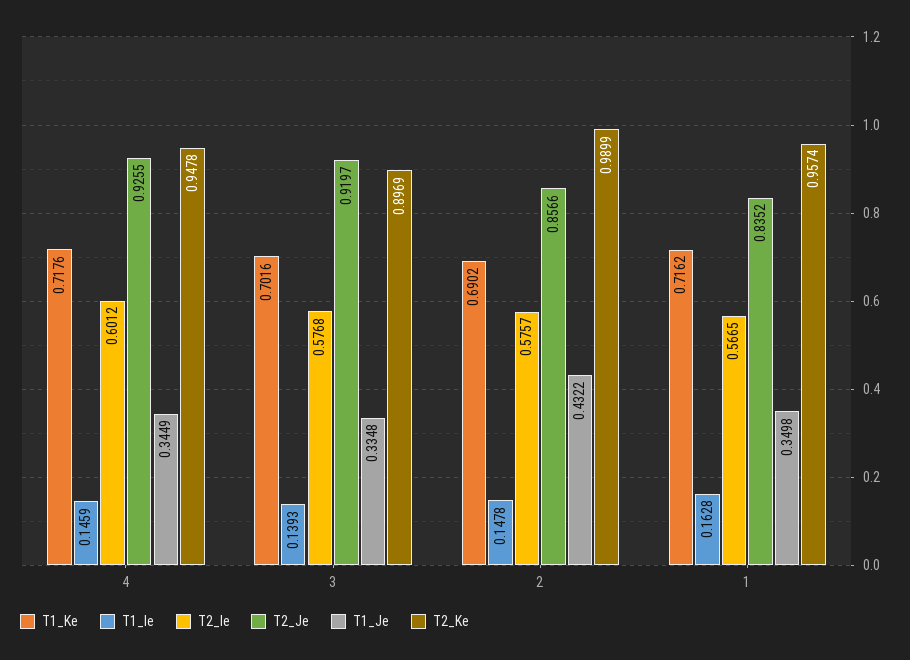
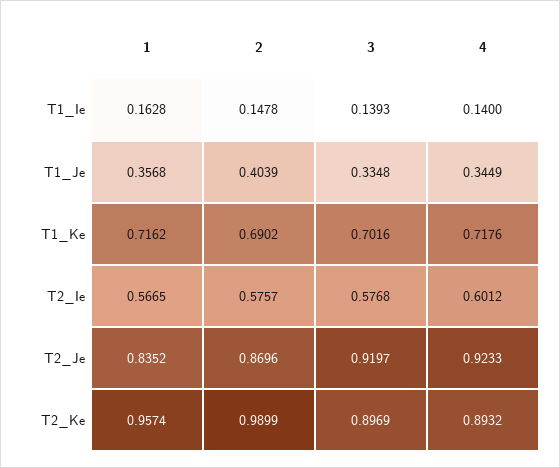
T1_Ie, 4: 0.1459 -> 0.14
T2_Je, 4: 0.9255 -> 0.9233
T2_Ke, 4: 0.9478 -> 0.8932
T2_Je, 2: 0.8566 -> 0.8696
T1_Je, 2: 0.4322 -> 0.4039
T1_Je, 1: 0.3498 -> 0.3568

